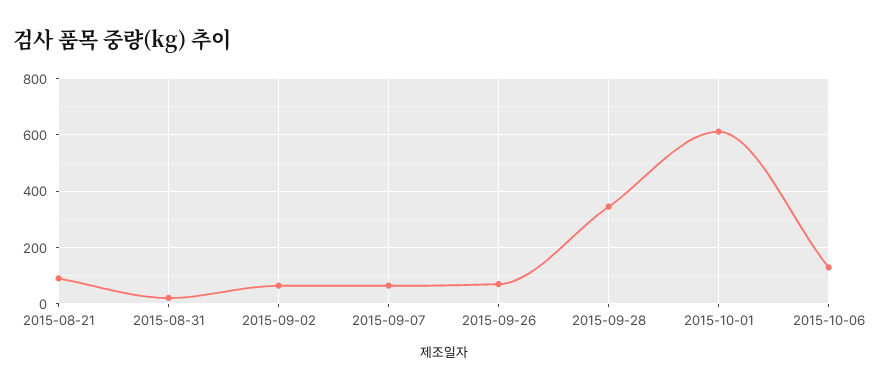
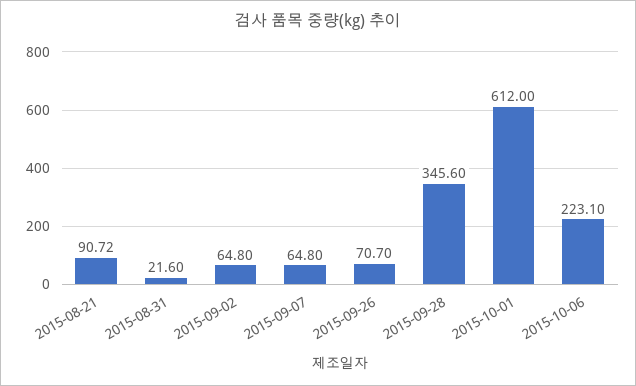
2015-10-06: 125 -> 223.1

